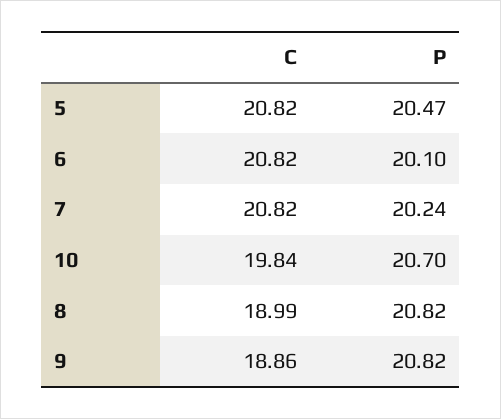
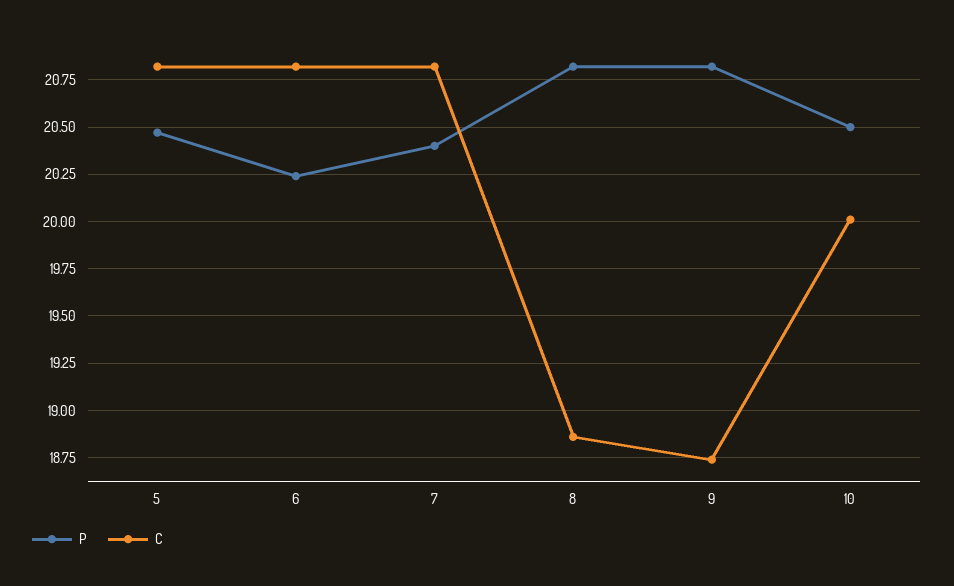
P, 6: 20.1 -> 20.25
P, 7: 20.24 -> 20.4
C, 10: 19.84 -> 20
P, 10: 20.7 -> 20.5
C, 8: 18.99 -> 18.85
C, 9: 18.86 -> 18.75

